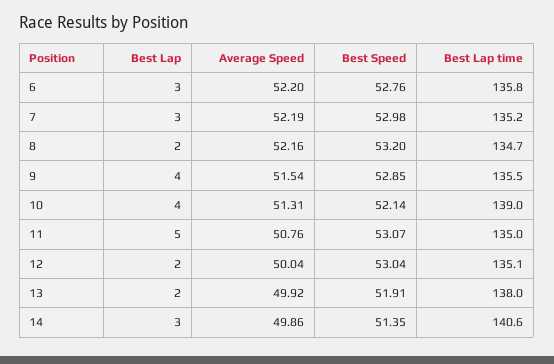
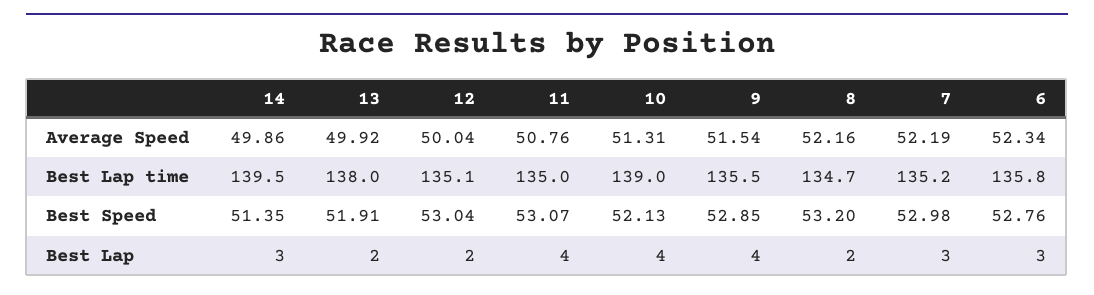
Average Speed, 6: 52.2 -> 52.34
Best Speed, 10: 52.14 -> 52.13
Best Lap, 11: 5 -> 4
Best Lap time, 14: 140.6 -> 139.5

